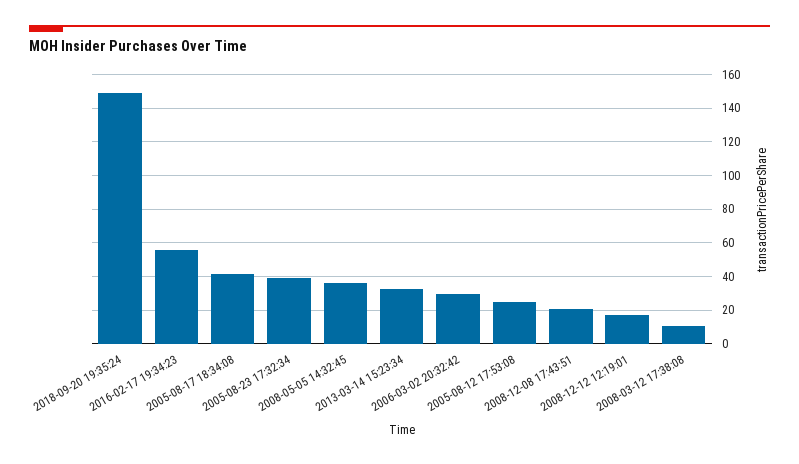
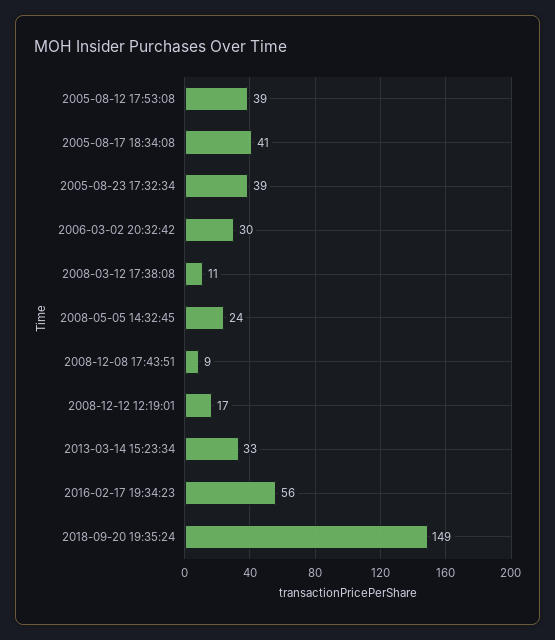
2008-05-05 14:32:45: 35 -> 24
2005-08-12 17:53:08: 25 -> 39
2008-12-08 17:43:51: 20 -> 9

